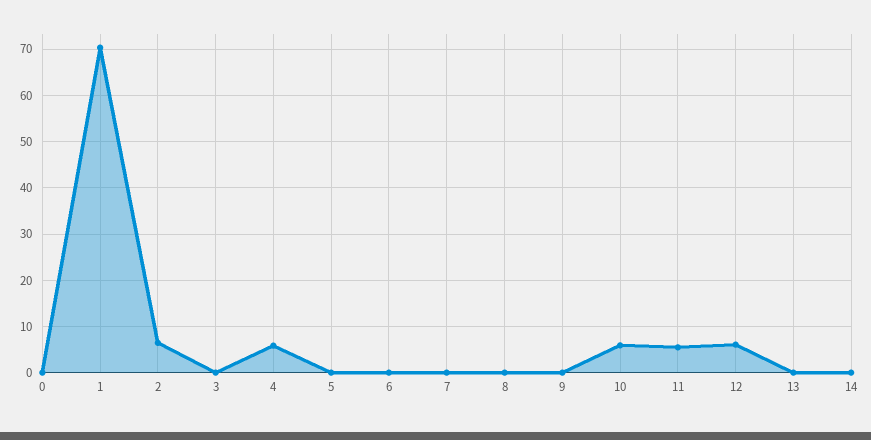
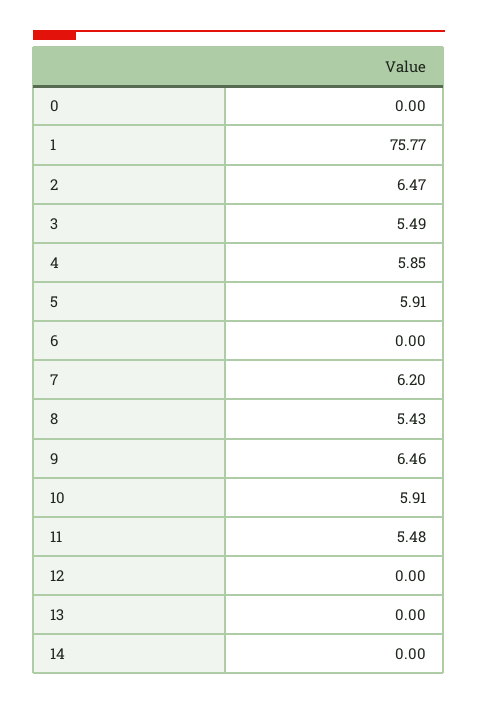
1: 70 -> 75.77
3: 0 -> 5.49
5: 0 -> 5.91
7: 0 -> 6.2
8: 0 -> 5.43
9: 0 -> 6.46
12: 6 -> 0

